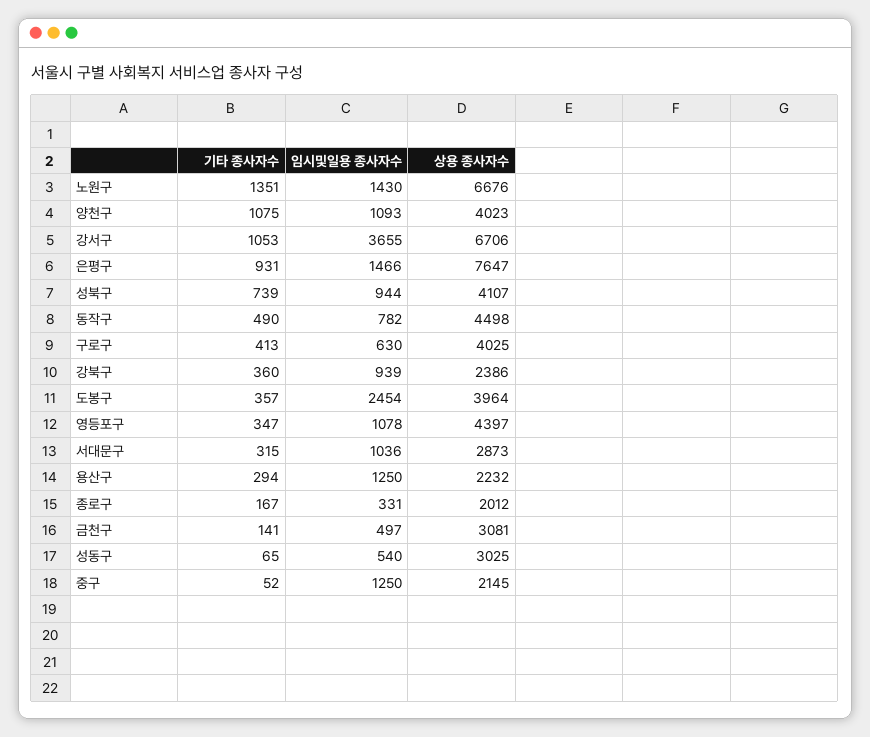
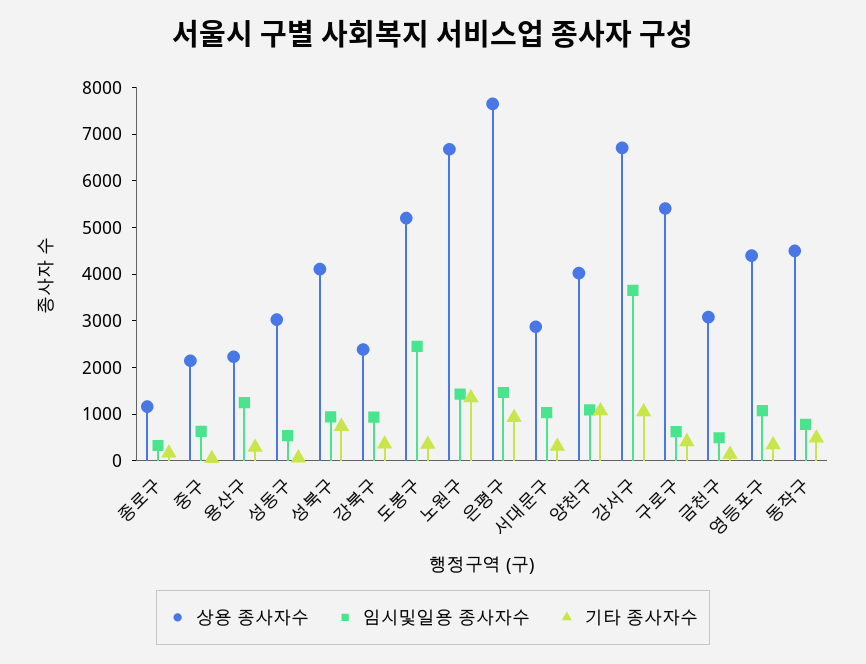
상용 종사자수, 구로구: 4025 -> 5400
상용 종사자수, 도봉구: 3964 -> 5200
상용 종사자수, 종로구: 2012 -> 1200
임시및일용 종사자수, 중구: 1250 -> 600

